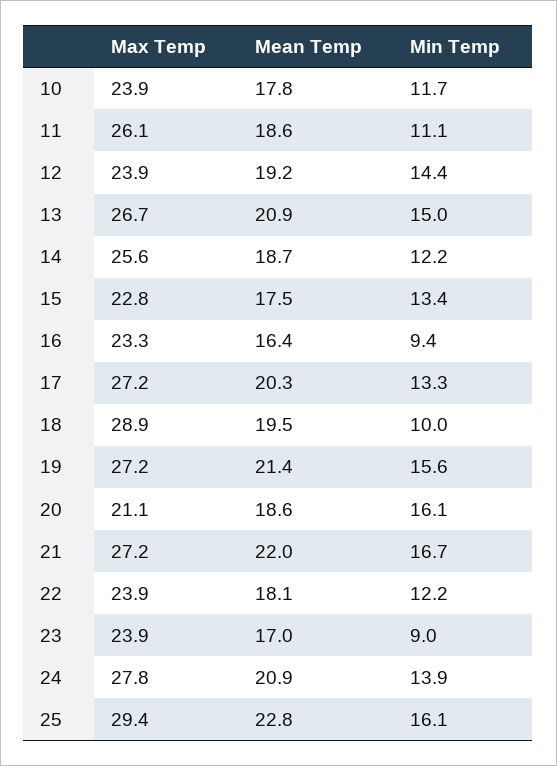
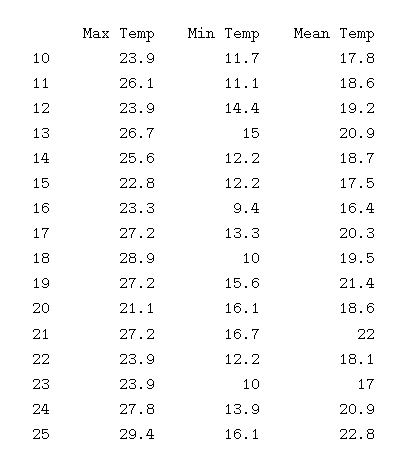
Min Temp, 15: 13.4 -> 12.2
Min Temp, 23: 9 -> 10

